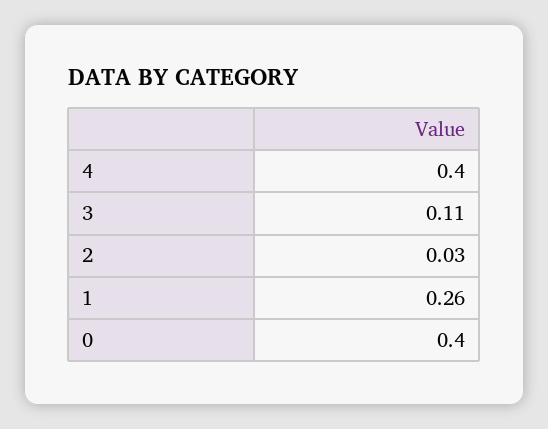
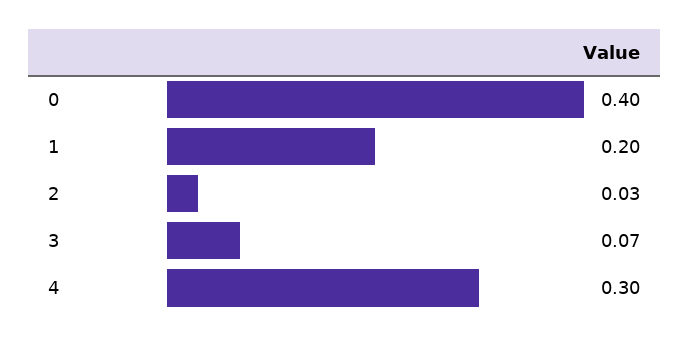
4: 0.4 -> 0.3
3: 0.11 -> 0.07
1: 0.26 -> 0.2

